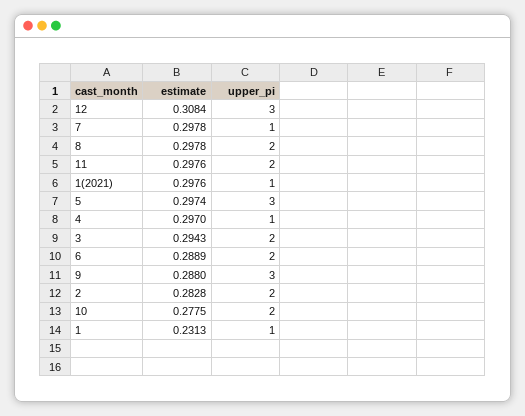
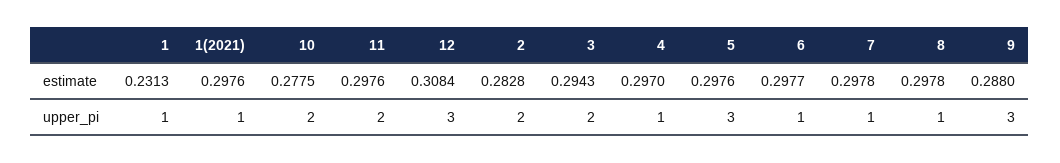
upper_pi, 8: 2 -> 1
estimate, 5: 0.2974 -> 0.2976
estimate, 6: 0.2889 -> 0.2977
upper_pi, 6: 2 -> 1

